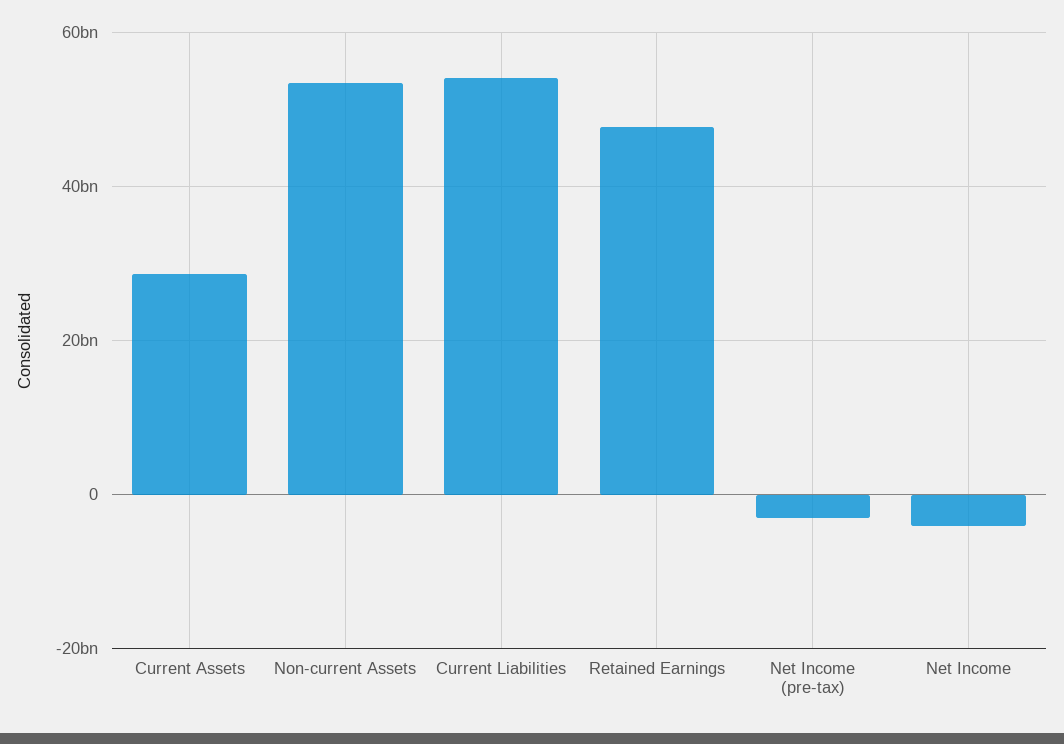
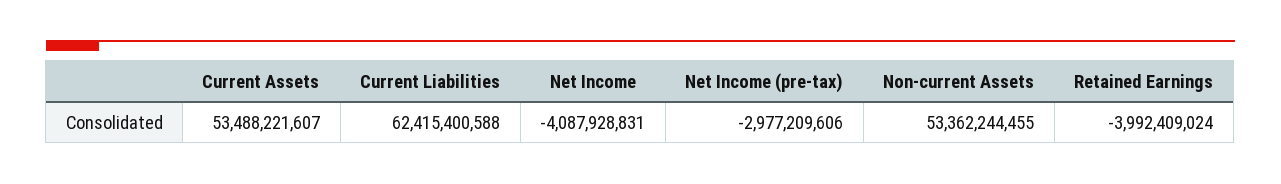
Current Assets: 28000000000 -> 53488221607
Current Liabilities: 54000000000 -> 62415400588
Retained Earnings: 48000000000 -> -3992409024

